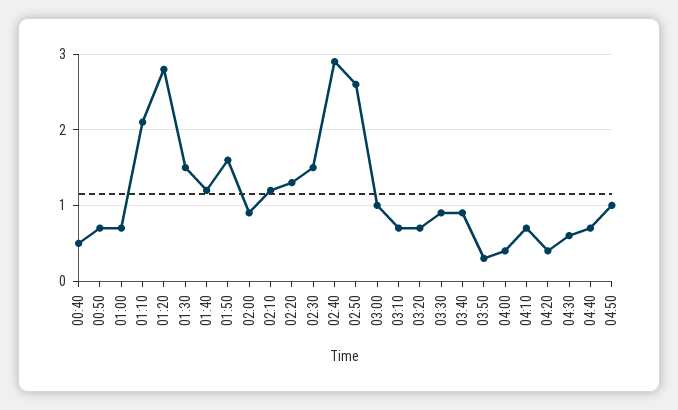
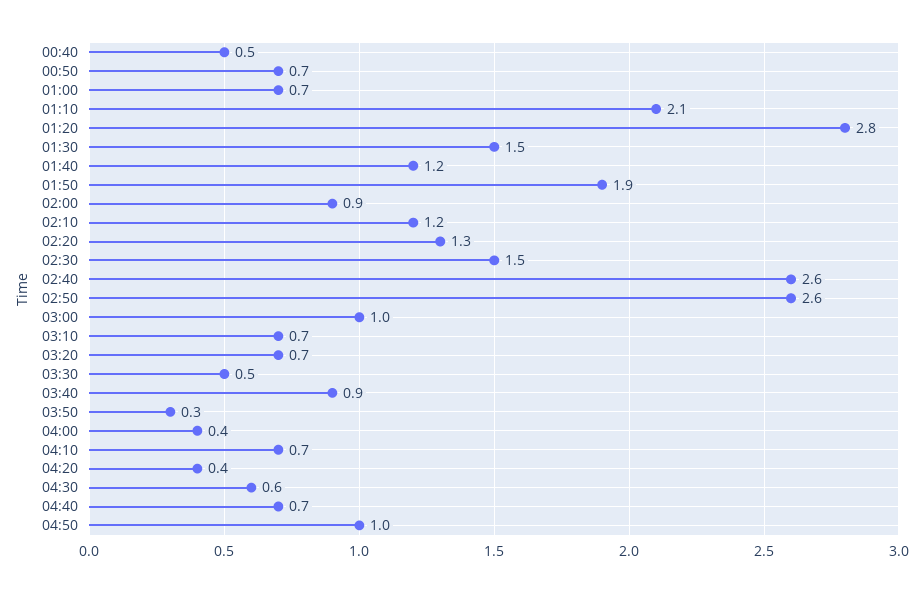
01:50: 1.6 -> 1.9
02:40: 2.9 -> 2.6
03:30: 0.9 -> 0.5

